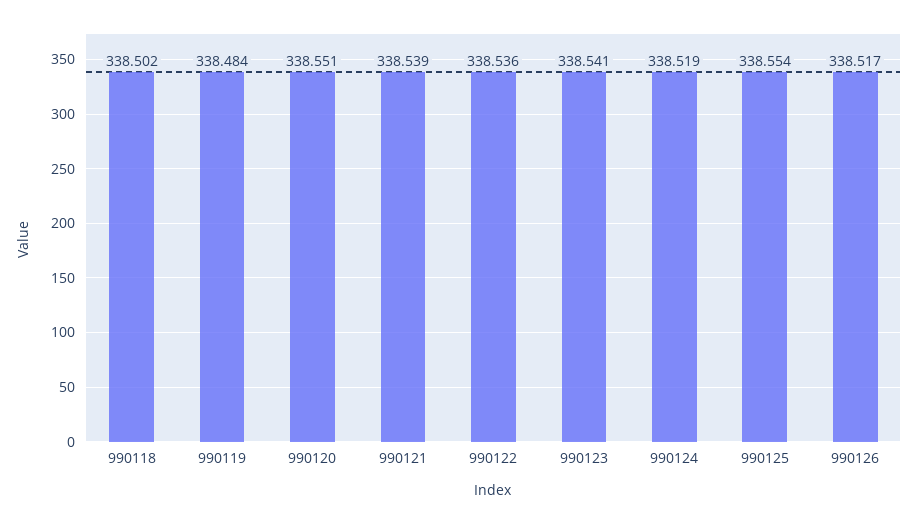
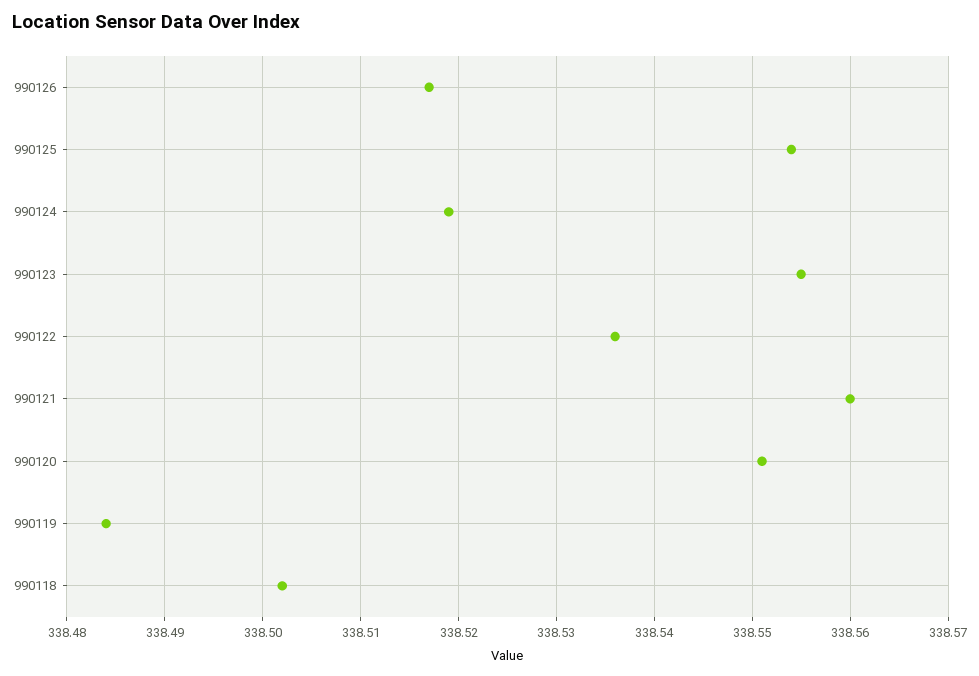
990121: 338.539 -> 338.56
990123: 338.541 -> 338.555

